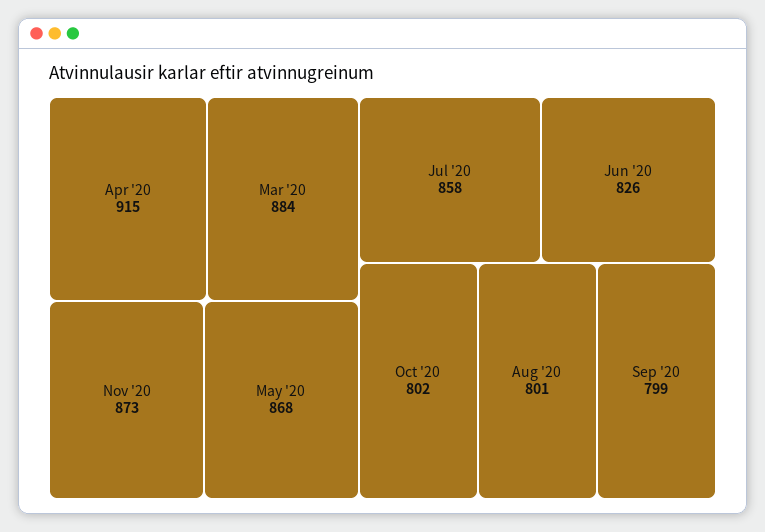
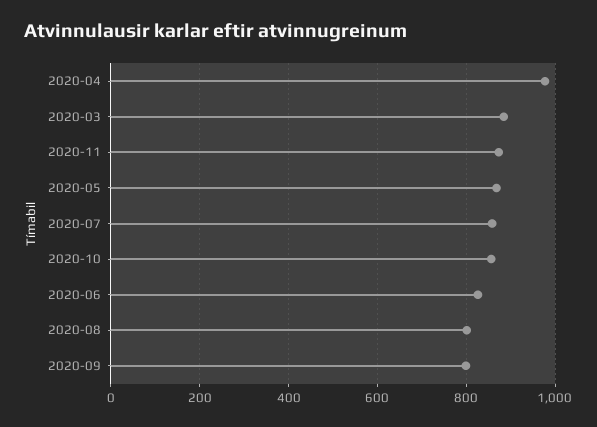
Apr '20: 915 -> 980
Oct '20: 802 -> 860

